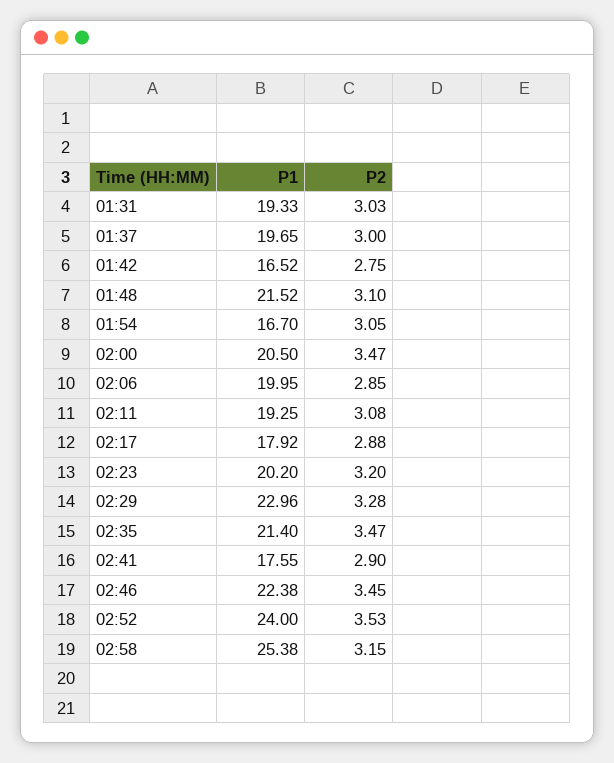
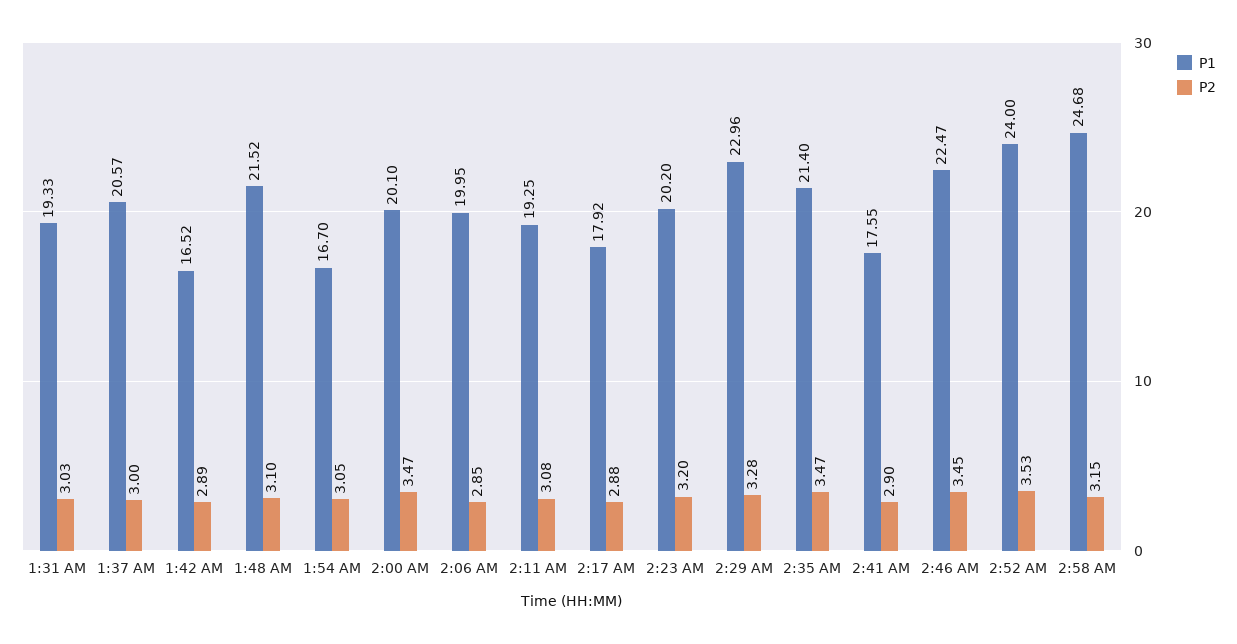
P1, 01:37: 19.65 -> 20.57
P2, 01:42: 2.75 -> 2.89
P1, 02:00: 20.5 -> 20.1
P1, 02:46: 22.38 -> 22.47
P1, 02:58: 25.38 -> 24.68

